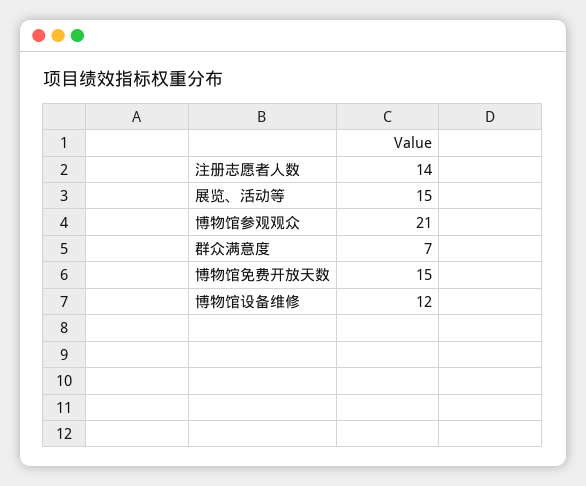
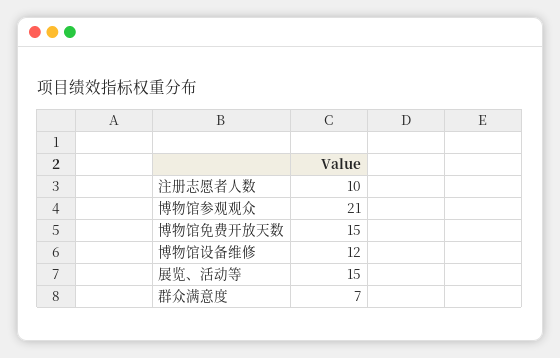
注册志愿者人数: 14 -> 10

